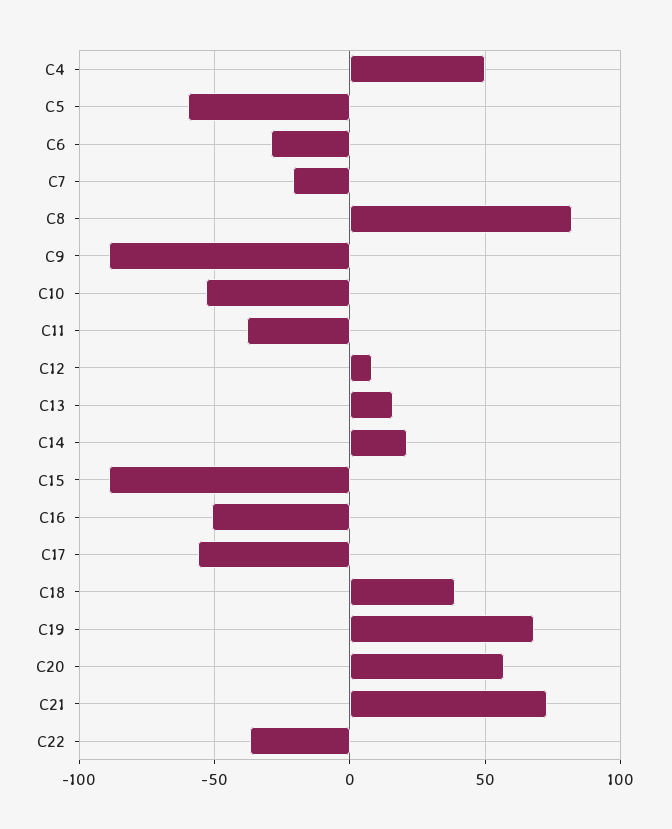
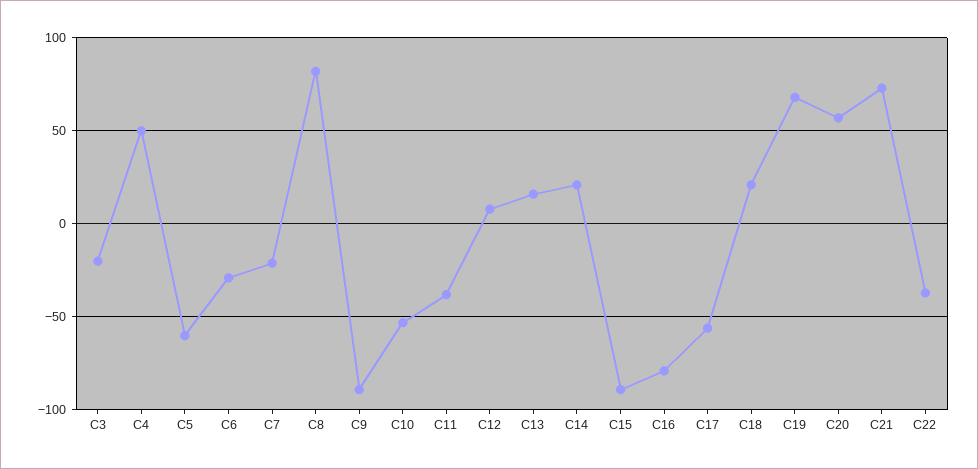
C16: -50 -> -80
C18: 40 -> 20
C3: none -> -20

